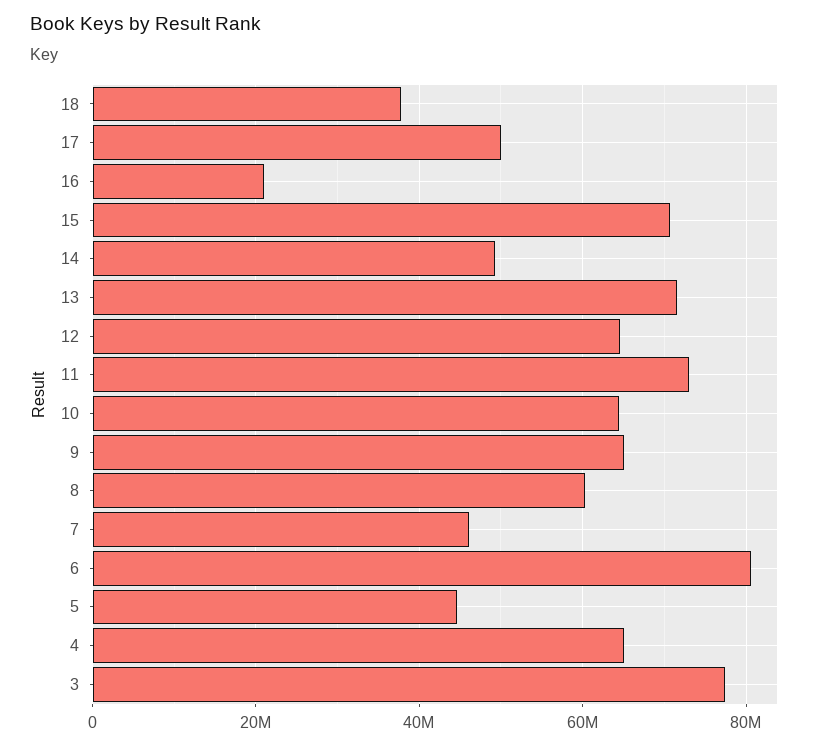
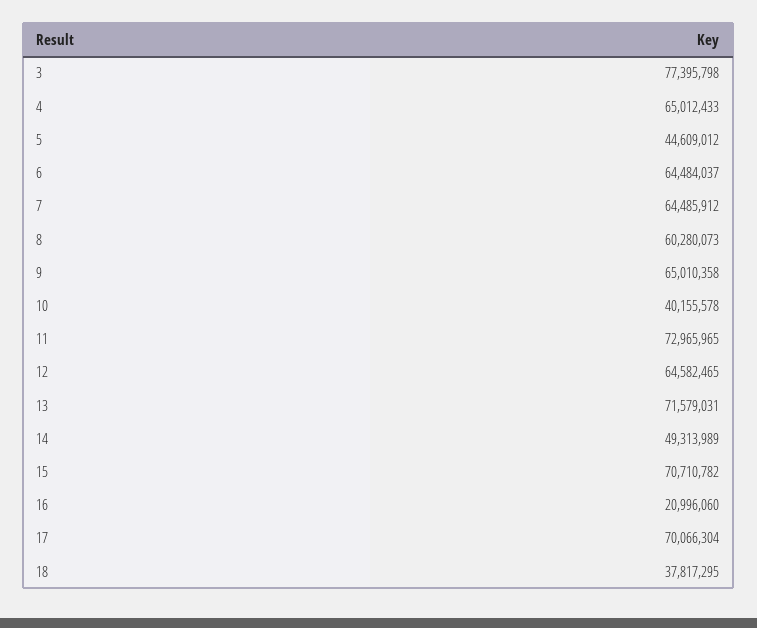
17: 50000000 -> 70066304
10: 64000000 -> 40155578
7: 46000000 -> 64485912
6: 80000000 -> 64484037

